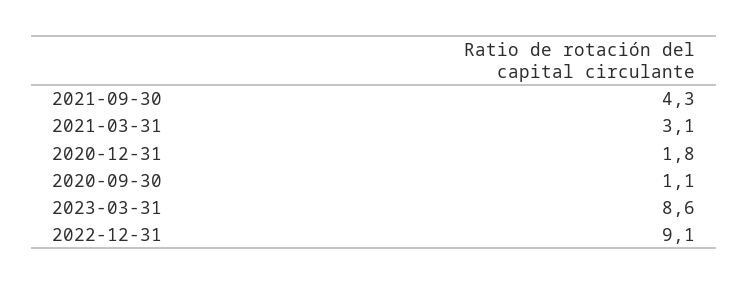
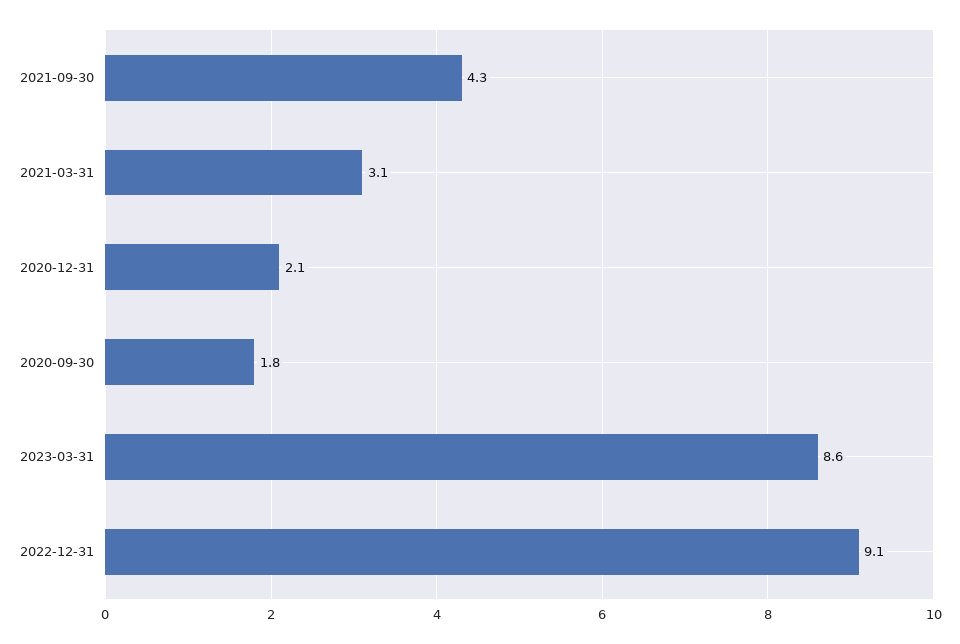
2020-12-31: 1.8 -> 2.1
2020-09-30: 1.1 -> 1.8

